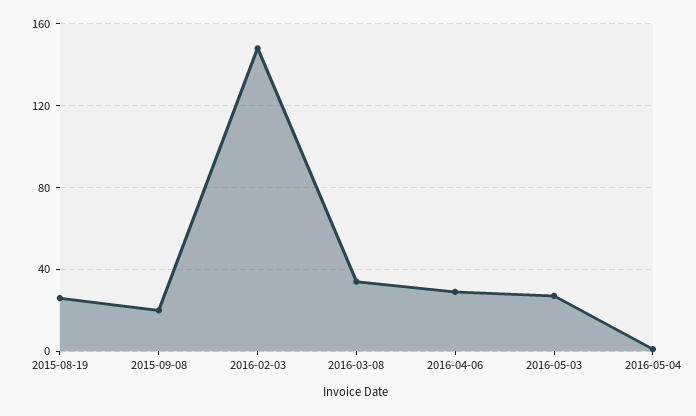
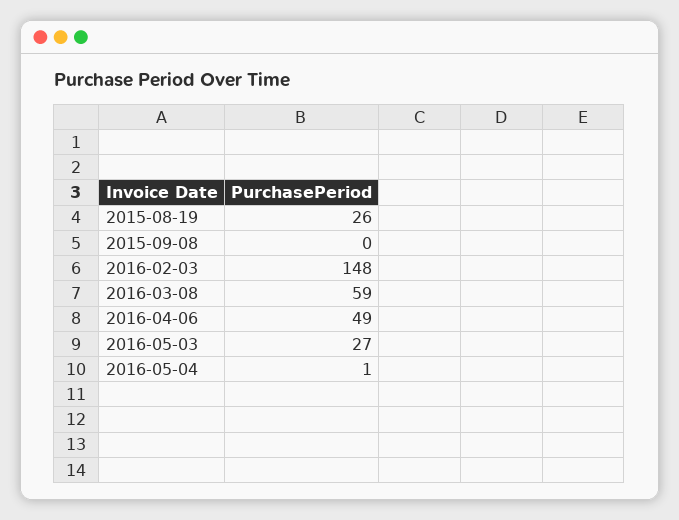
2015-09-08: 20 -> 0
2016-03-08: 35 -> 59
2016-04-06: 30 -> 49

